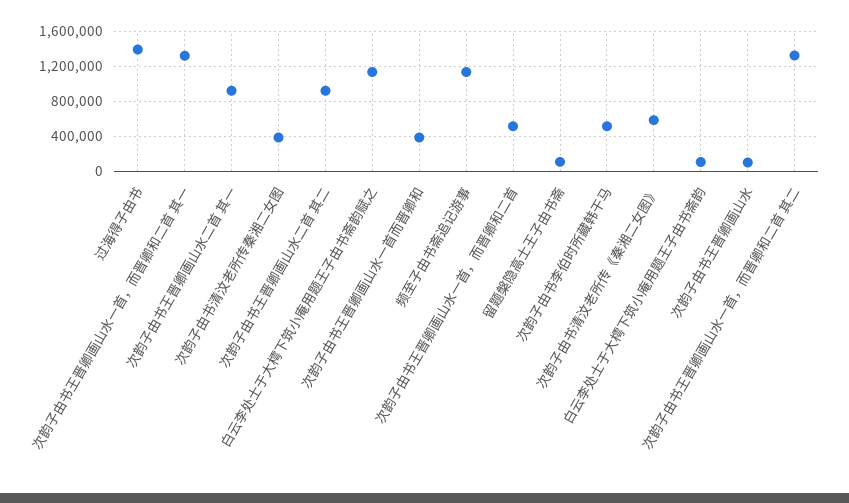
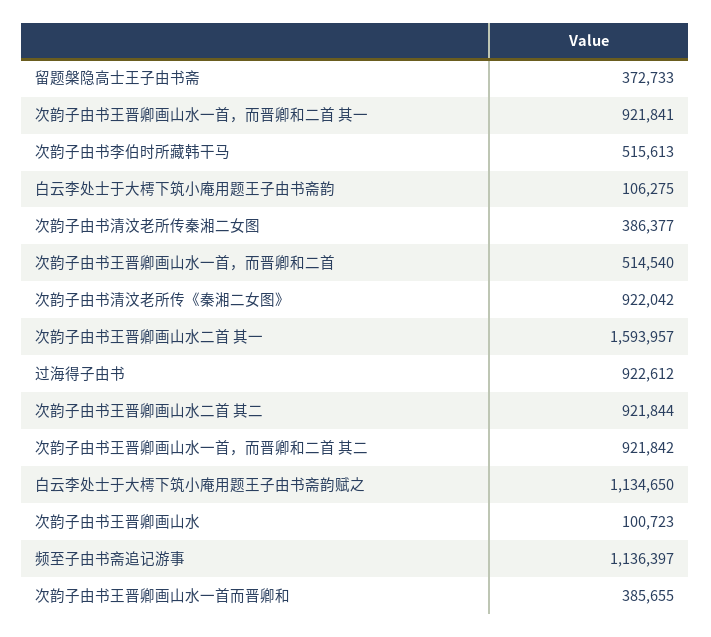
过海得子由书: 1400000 -> 922612
次韵子由书王晋卿画山水一首，而晋卿和二首 其一: 1300000 -> 921841
次韵子由书王晋卿画山水二首 其一: 900000 -> 1593957
留题槃隐高士王子由书斋: 100000 -> 372733
次韵子由书清汶老所传《秦湘二女图》: 600000 -> 922042
次韵子由书王晋卿画山水一首，而晋卿和二首 其二: 1300000 -> 921842

